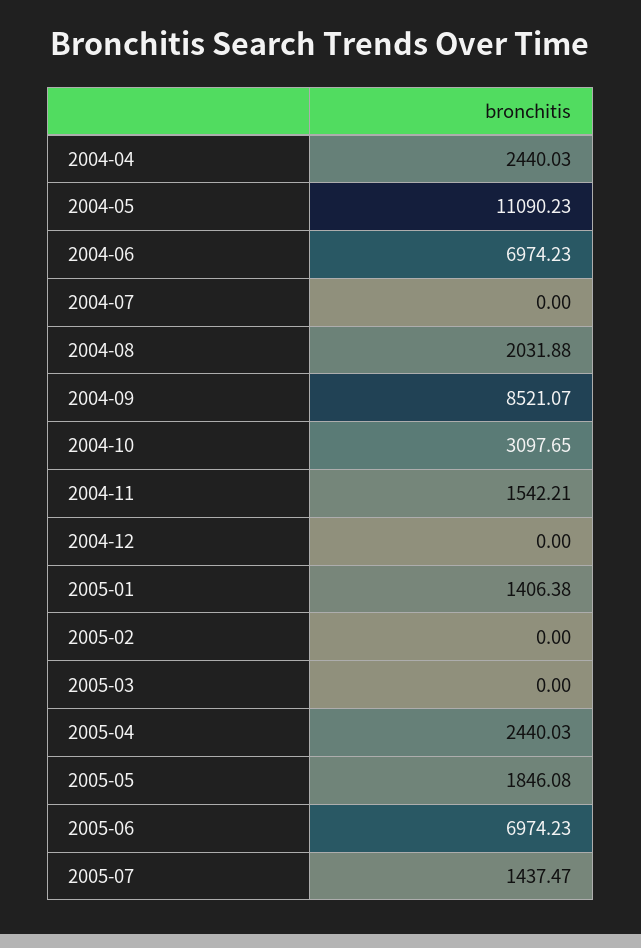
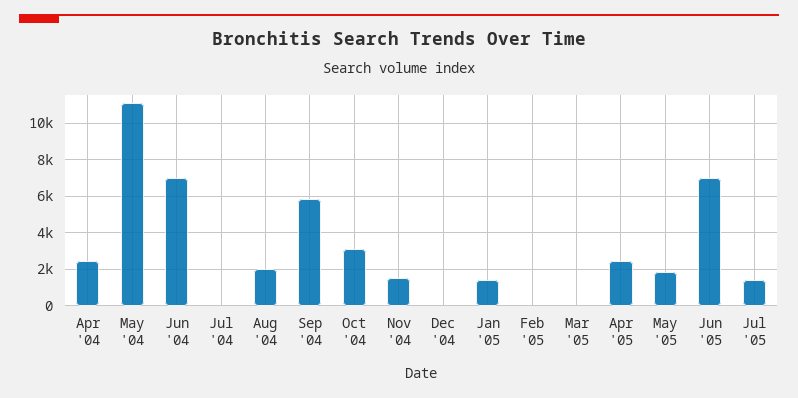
2004-09: 8521.07 -> 6000

